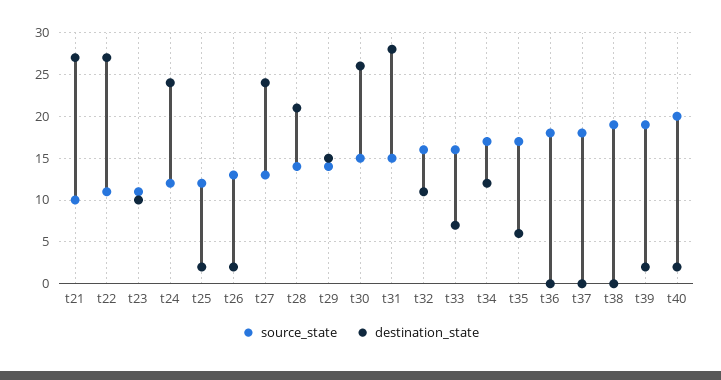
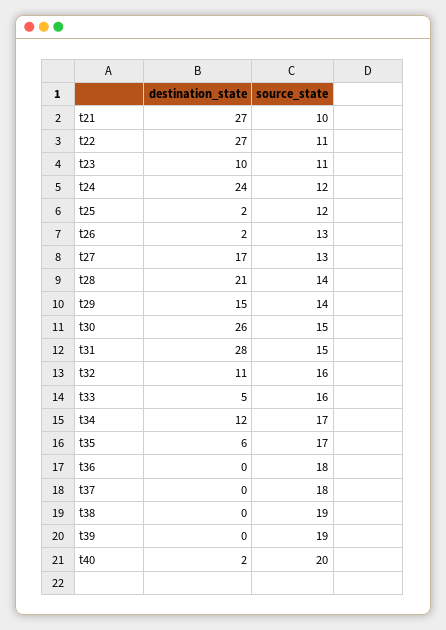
destination_state, t27: 24 -> 17
destination_state, t33: 7 -> 5
destination_state, t39: 2 -> 0

